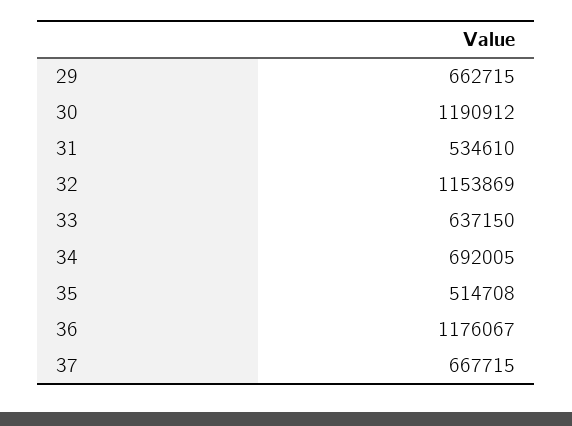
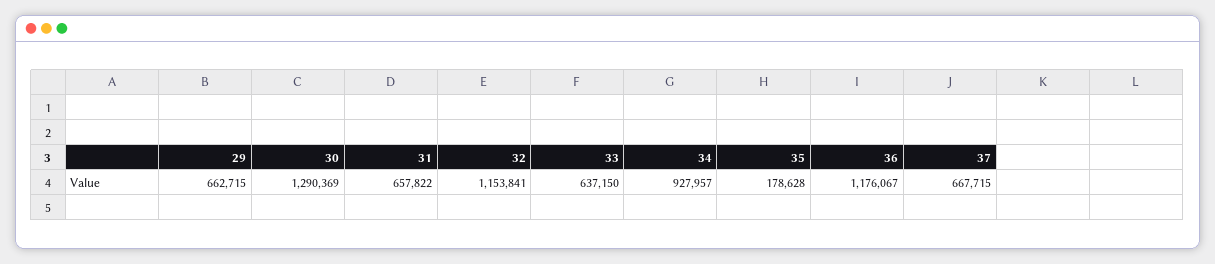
30: 1190912 -> 1290369
31: 534610 -> 657822
32: 1153869 -> 1153841
34: 692005 -> 927957
35: 514708 -> 178628

